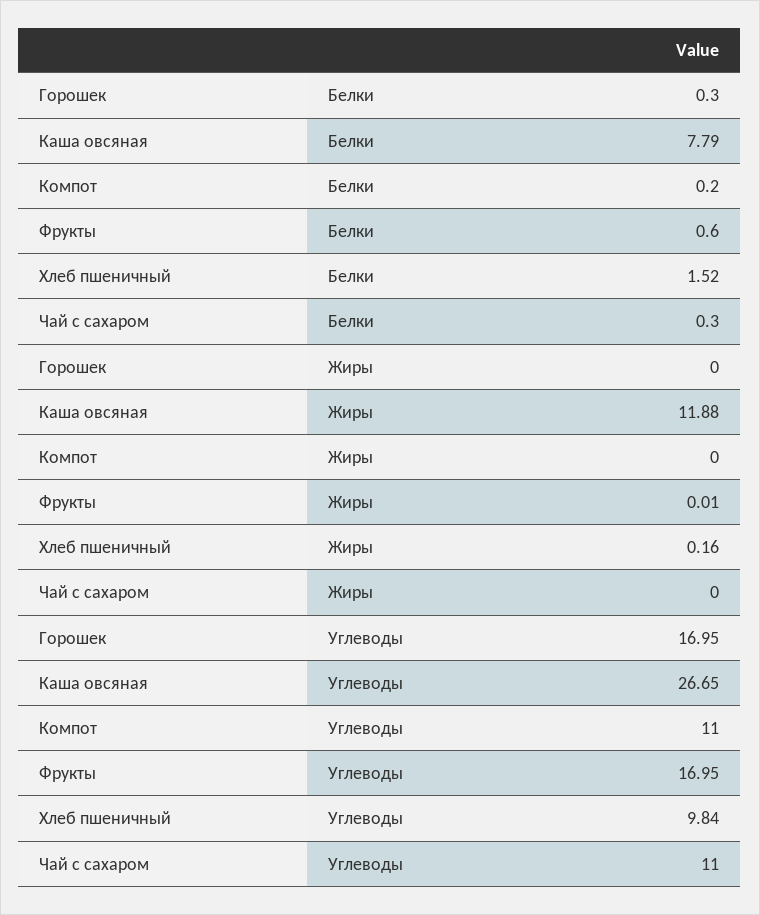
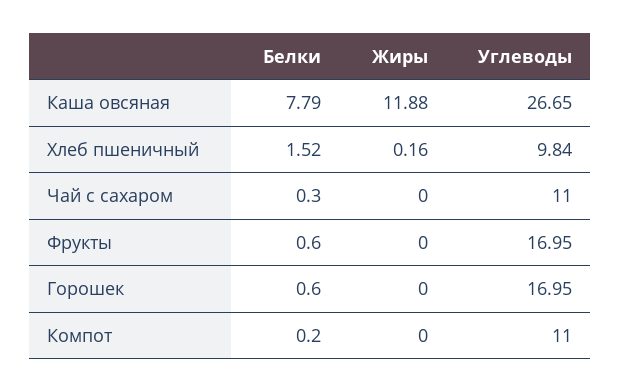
Горошек, Белки: 0.3 -> 0.6
Фрукты, Жиры: 0.01 -> 0

